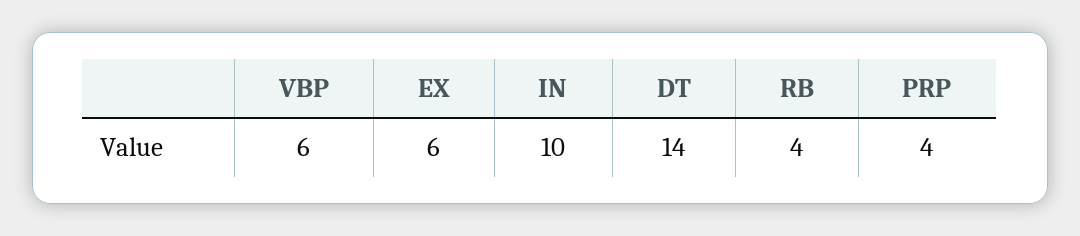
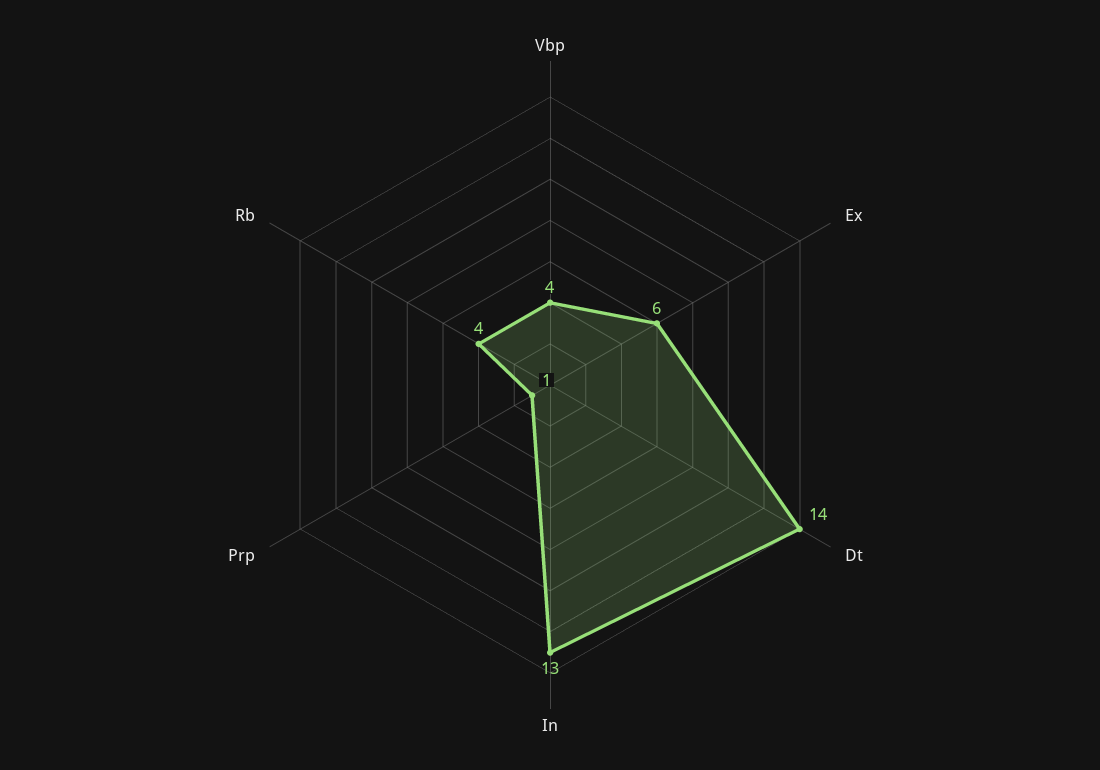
VBP: 6 -> 4
IN: 10 -> 13
PRP: 4 -> 1

